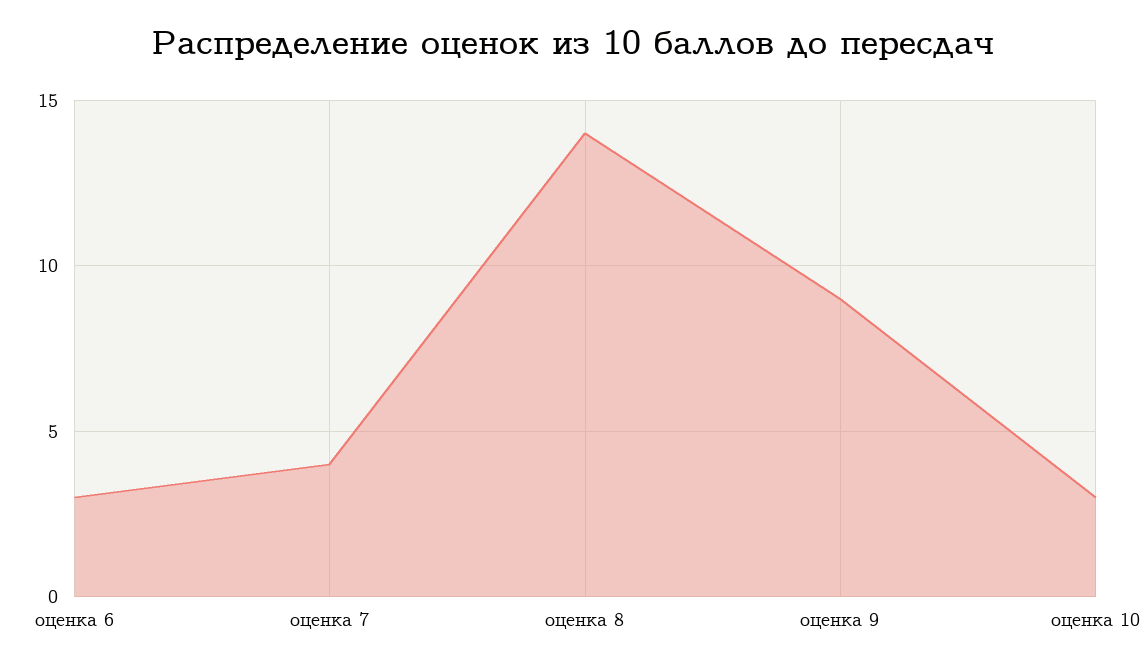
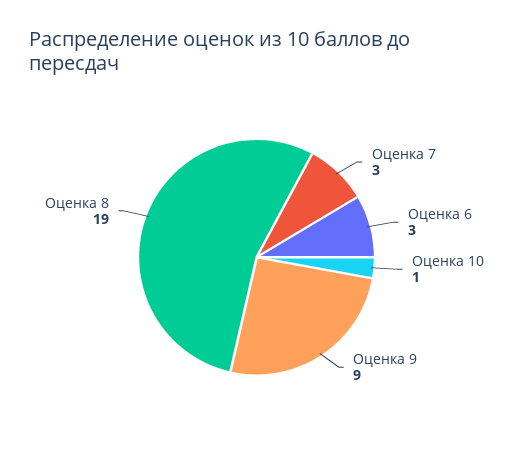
оценка 7: 4 -> 3
оценка 8: 14 -> 19
оценка 10: 3 -> 1

